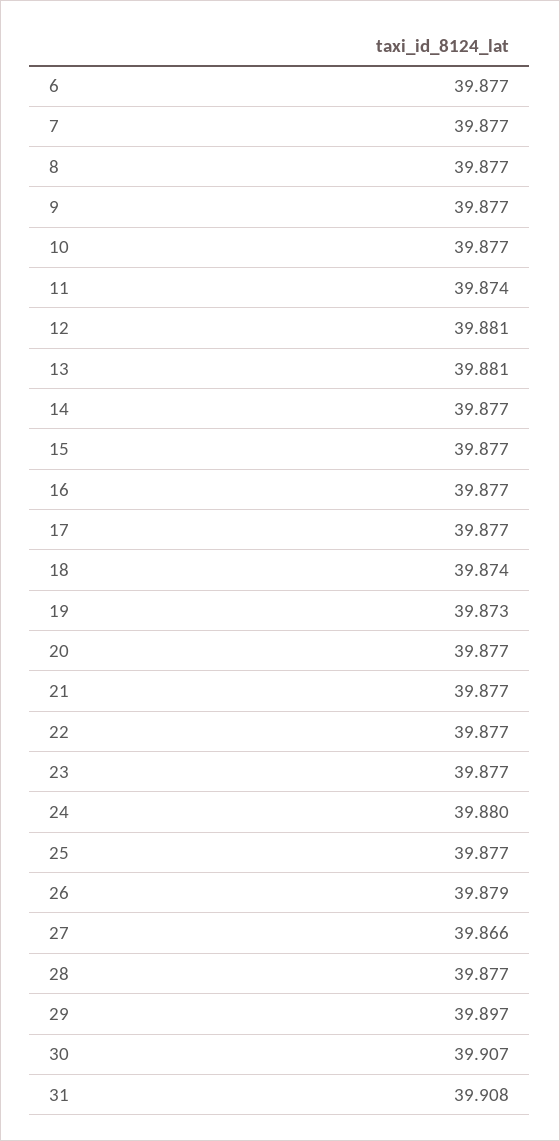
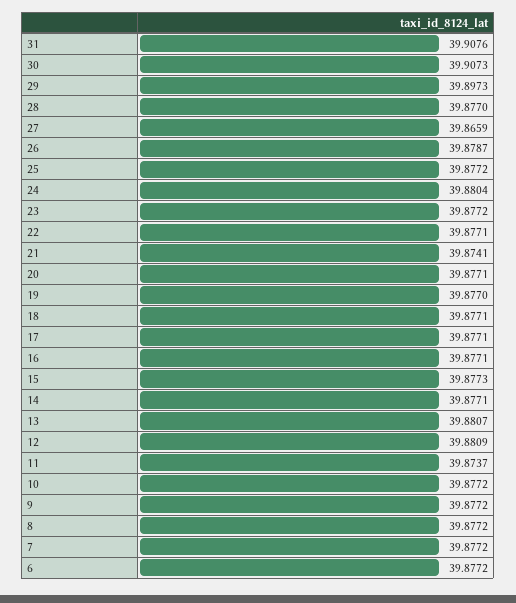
18: 39.874 -> 39.8771
19: 39.873 -> 39.877
21: 39.877 -> 39.8741

